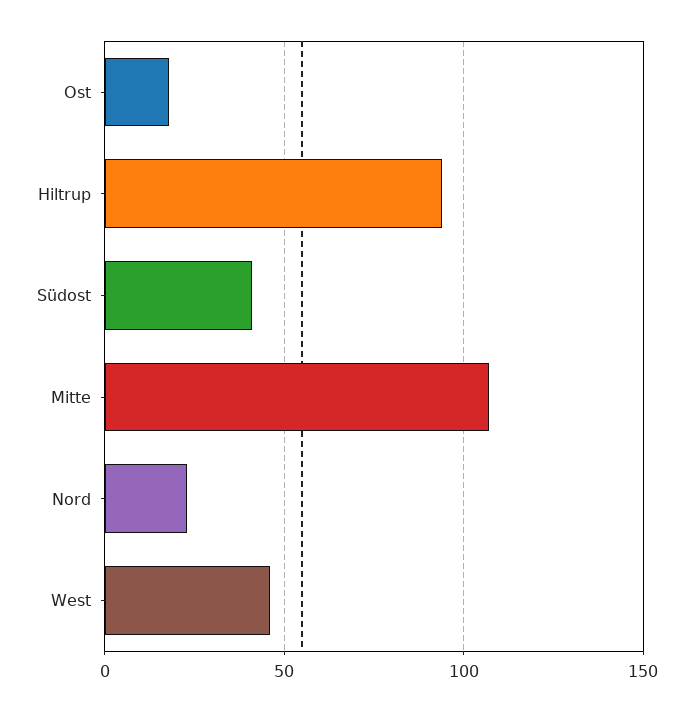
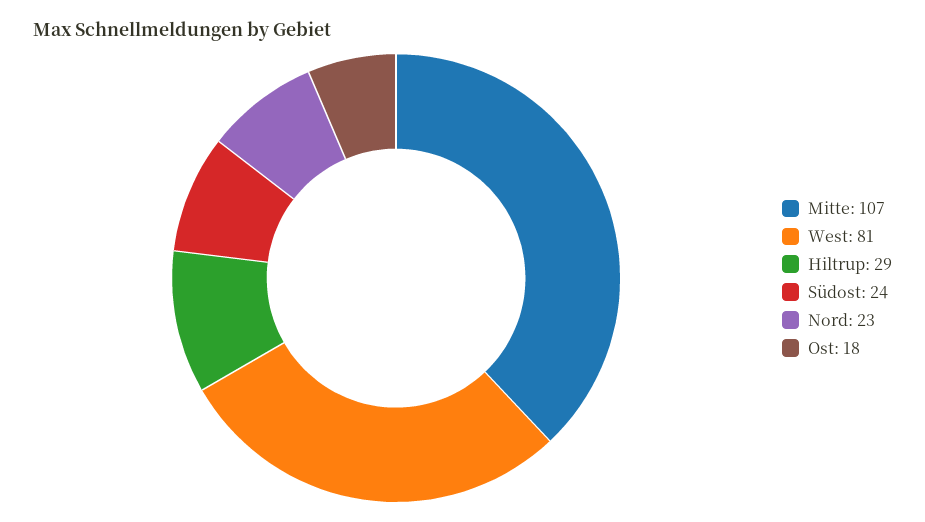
Hiltrup: 95 -> 29
Südost: 40 -> 24
West: 45 -> 81

